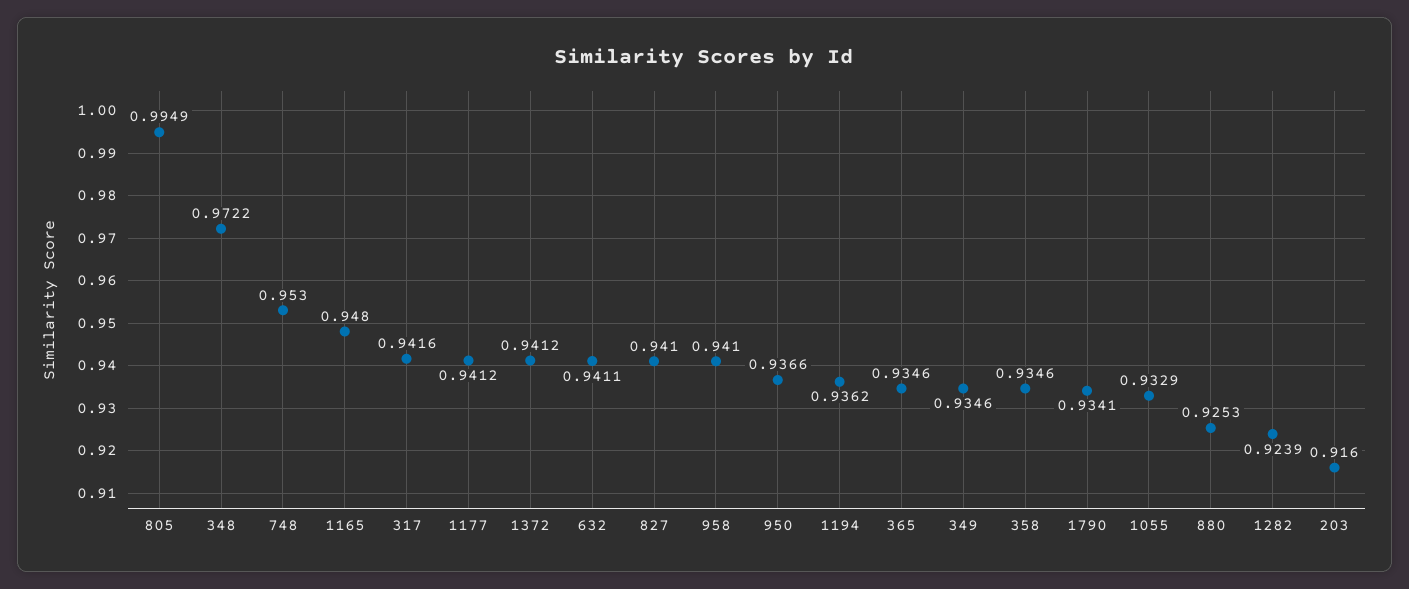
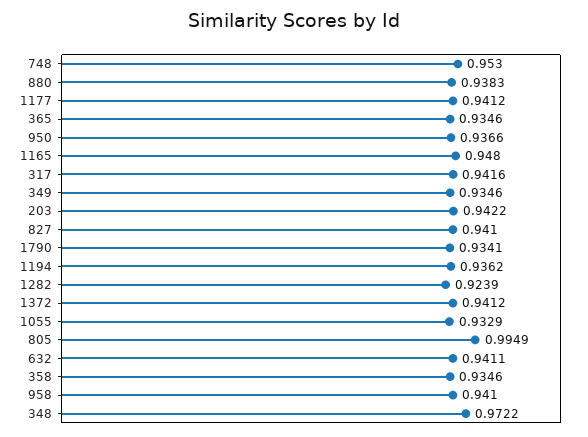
880: 0.9253 -> 0.9383
203: 0.916 -> 0.9422

